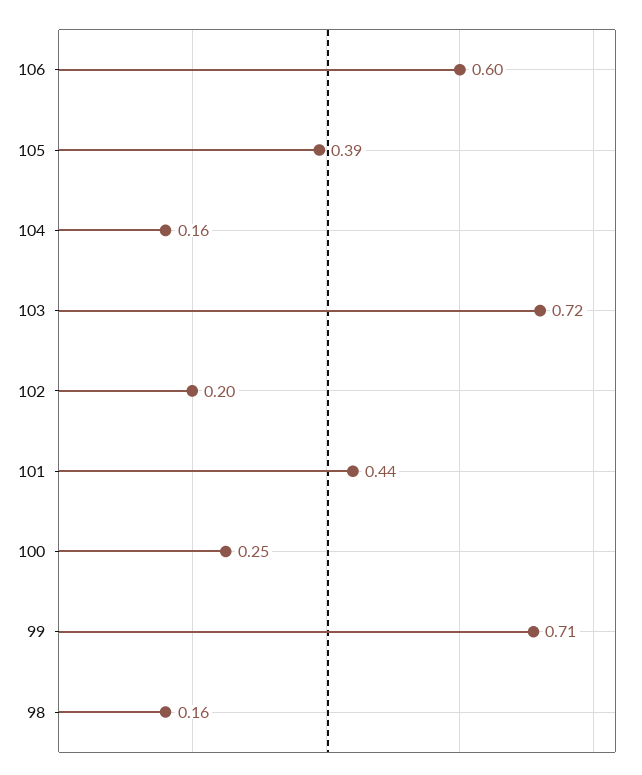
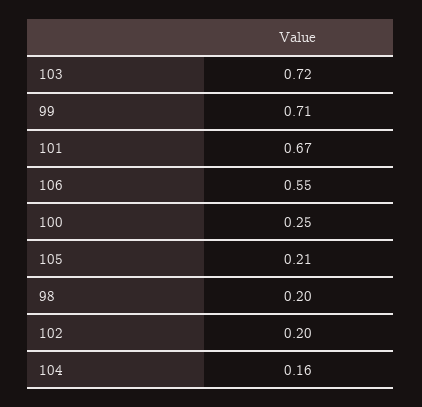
106: 0.6 -> 0.55
105: 0.39 -> 0.21
101: 0.44 -> 0.67
98: 0.16 -> 0.2

